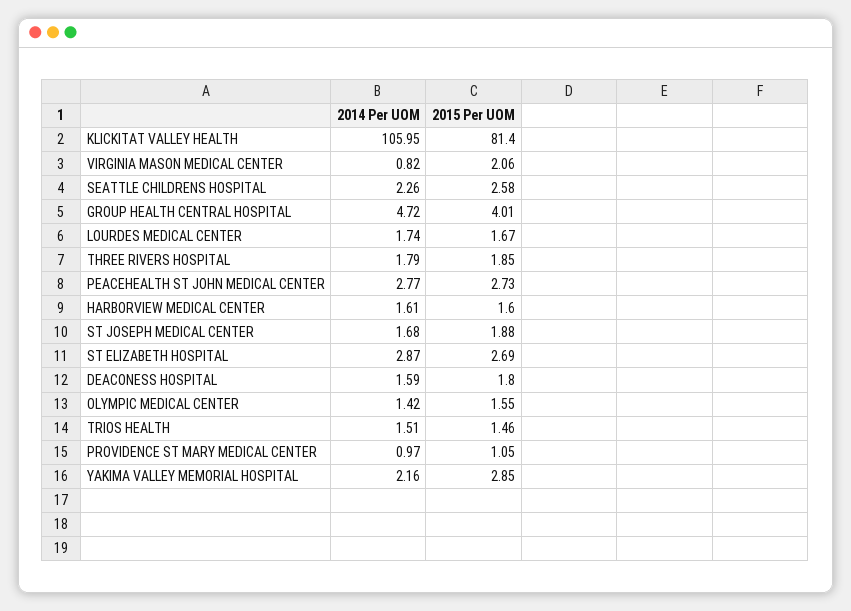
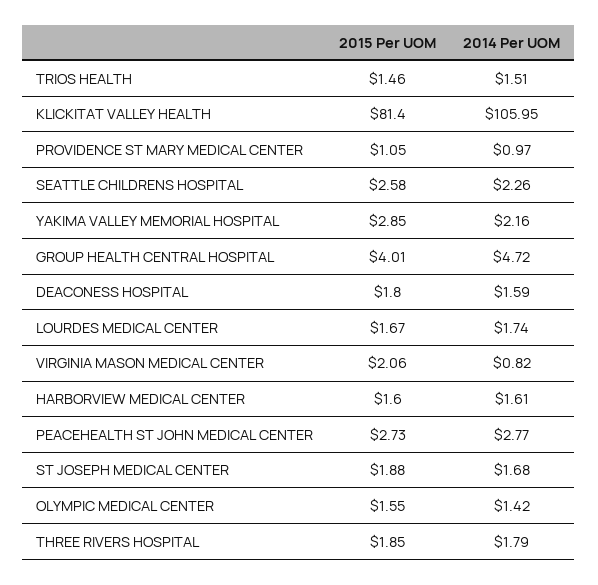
2014 Per UOM, ST ELIZABETH HOSPITAL: 2.87 -> none
2015 Per UOM, ST ELIZABETH HOSPITAL: 2.69 -> none

